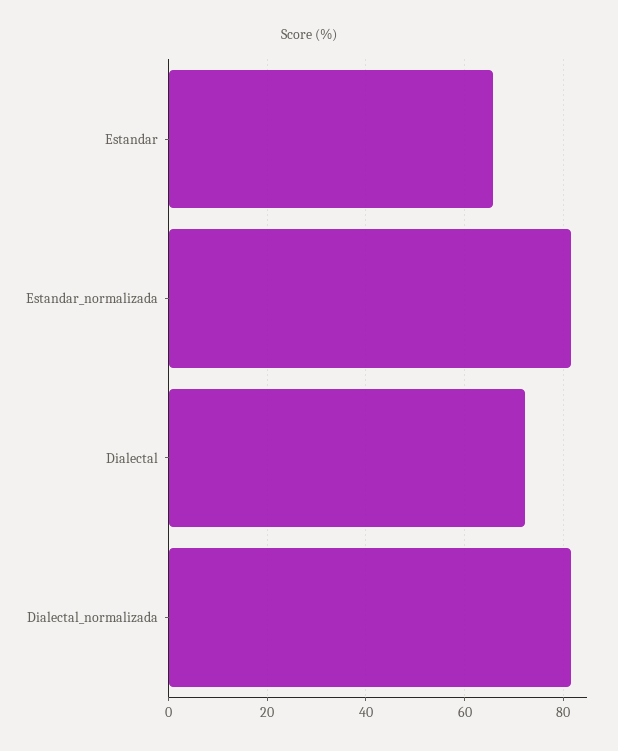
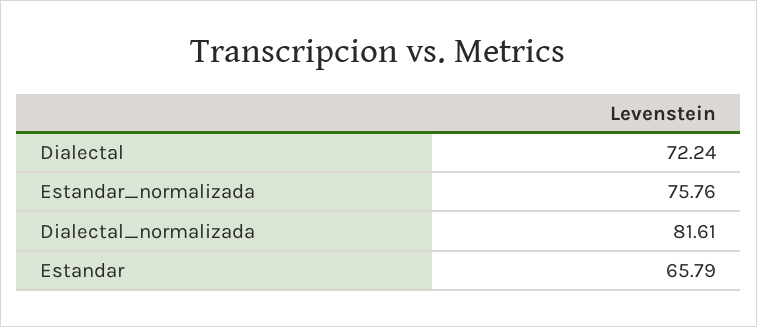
Estandar_normalizada: 82 -> 75.76

